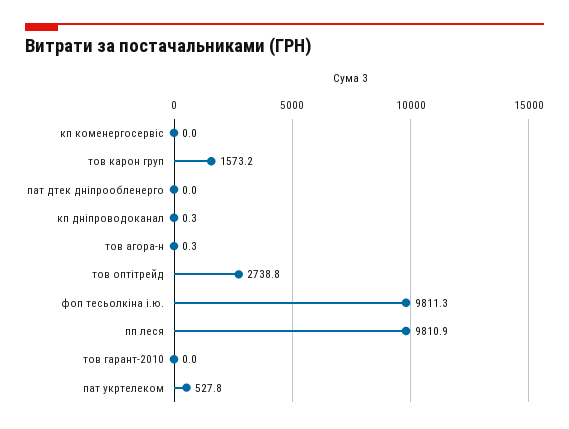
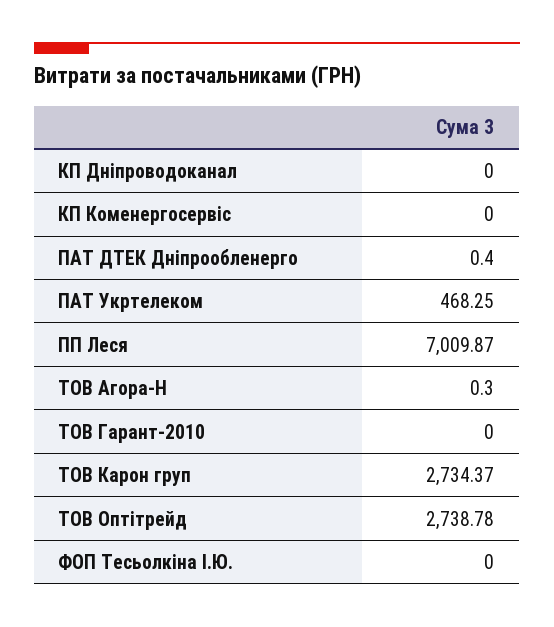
тов карон груп: 1573.2 -> 2734.37
пат дтек дніпрообленерго: 0 -> 0.4
кп дніпроводоканал: 0.3 -> 0
фоп тесьолкіна і.ю.: 9811.3 -> 0
пп леся: 9810.9 -> 7009.87
пат укртелеком: 527.8 -> 468.25

